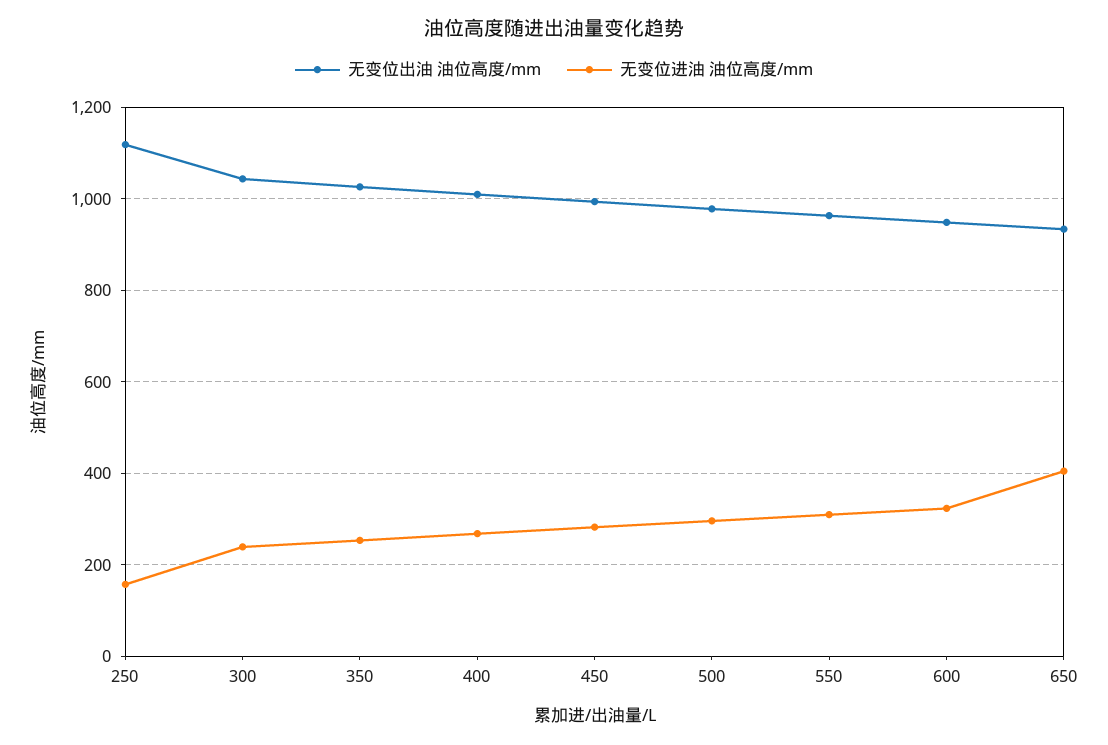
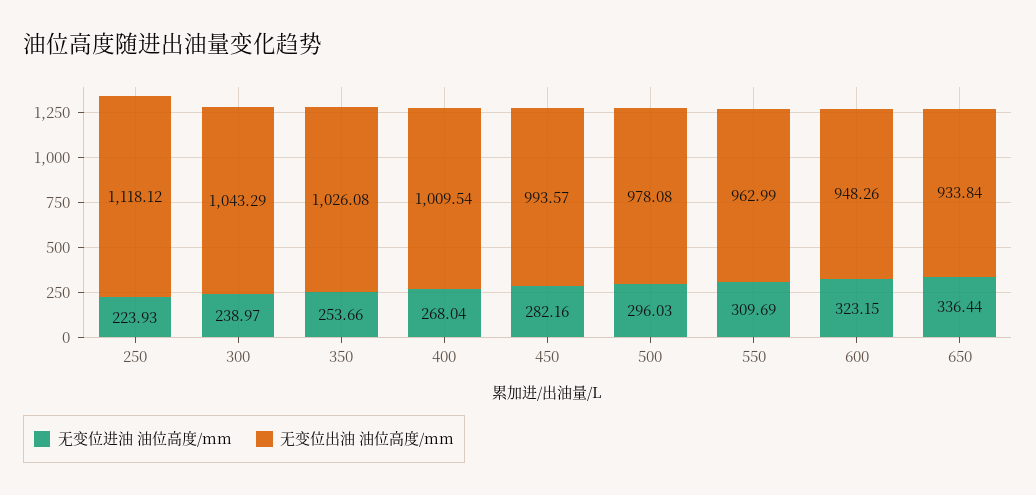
无变位进油 油位高度/mm, 250: 160 -> 223.93
无变位进油 油位高度/mm, 650: 400 -> 336.44

